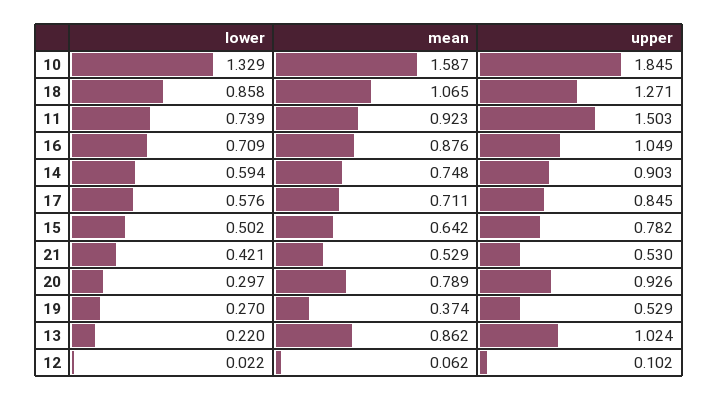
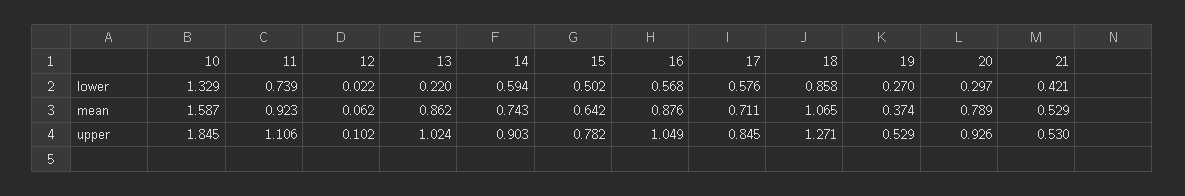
upper, 11: 1.503 -> 1.106
lower, 16: 0.709 -> 0.568
mean, 14: 0.748 -> 0.743

